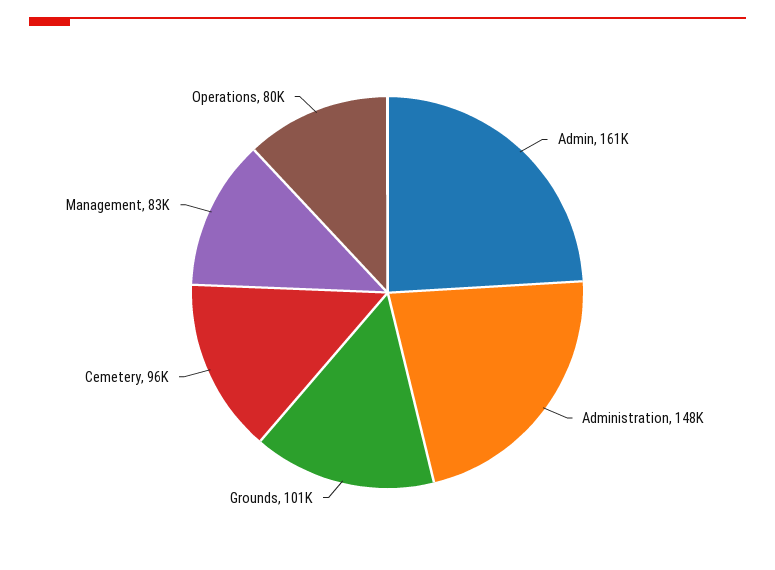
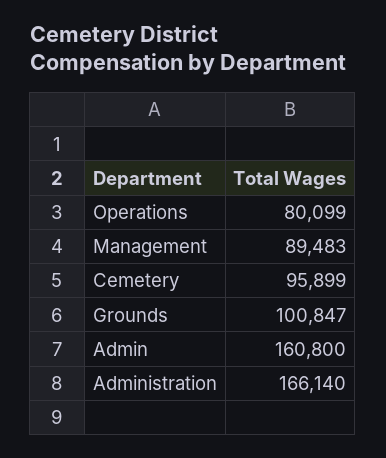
Administration: 148000 -> 166140
Management: 83000 -> 89483

